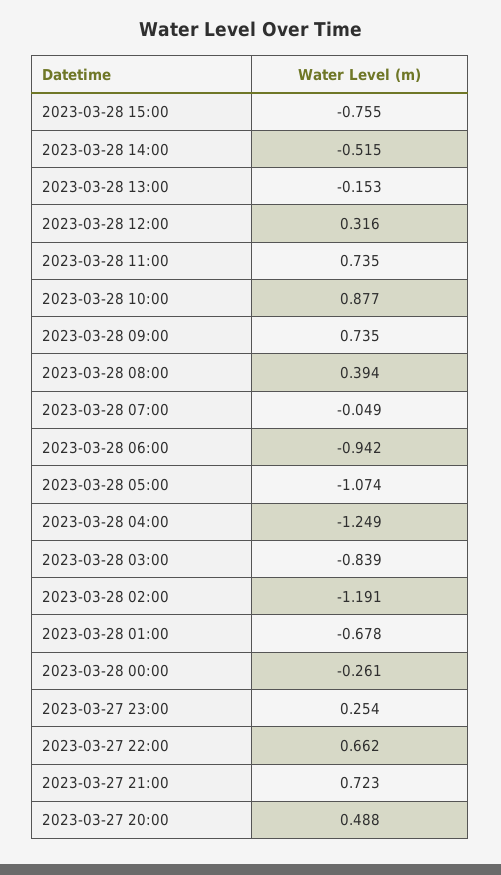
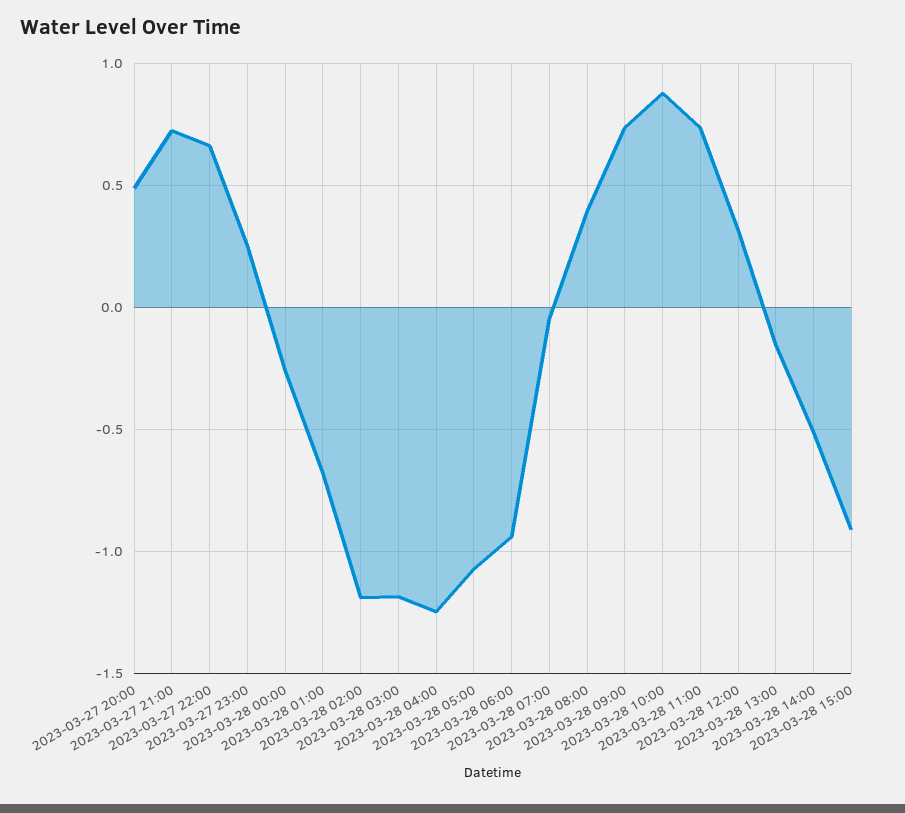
2023-03-28 15:00: -0.755 -> -0.9
2023-03-28 03:00: -0.839 -> -1.2

